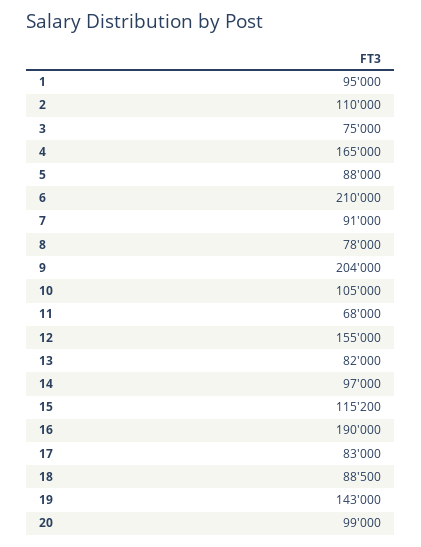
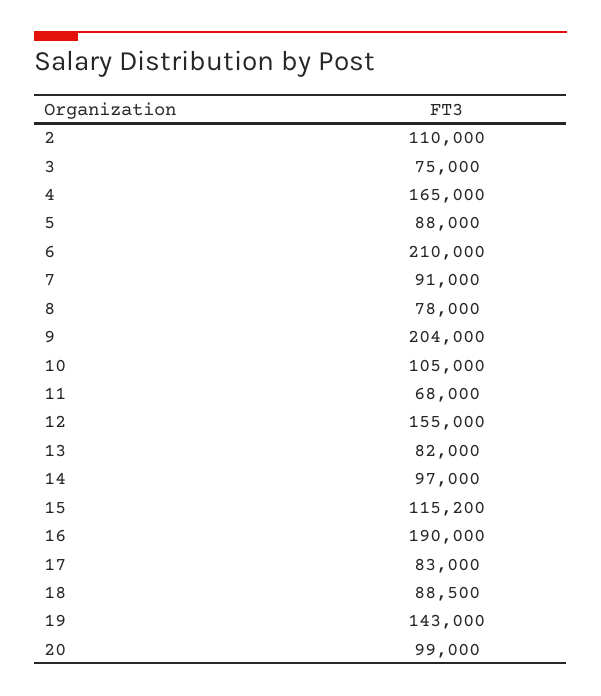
1: 95000 -> none

